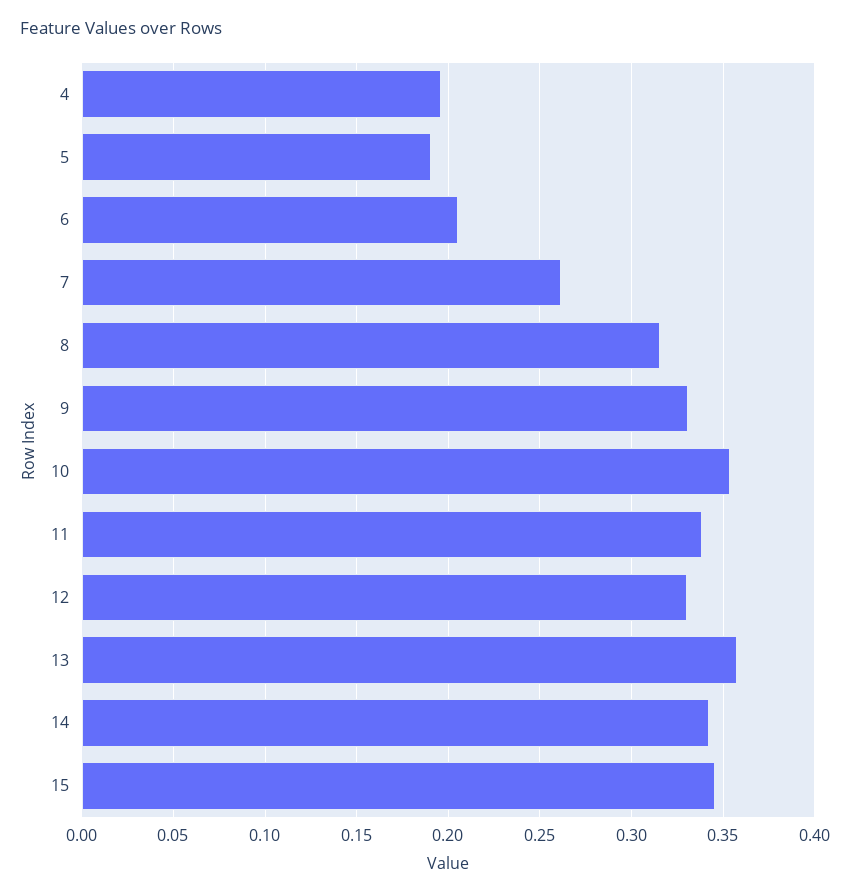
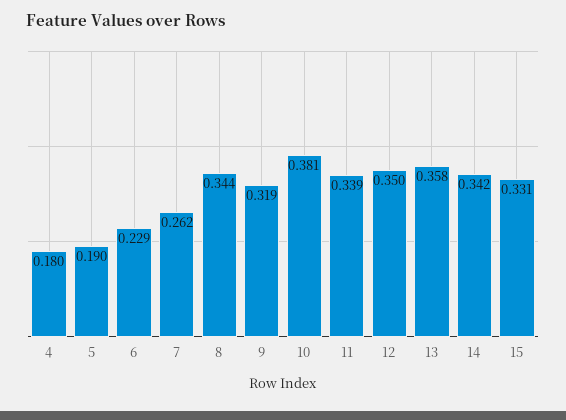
4: 0.195 -> 0.18
6: 0.205 -> 0.229
8: 0.315 -> 0.344
9: 0.33 -> 0.319
10: 0.355 -> 0.381
12: 0.33 -> 0.35
15: 0.345 -> 0.331

